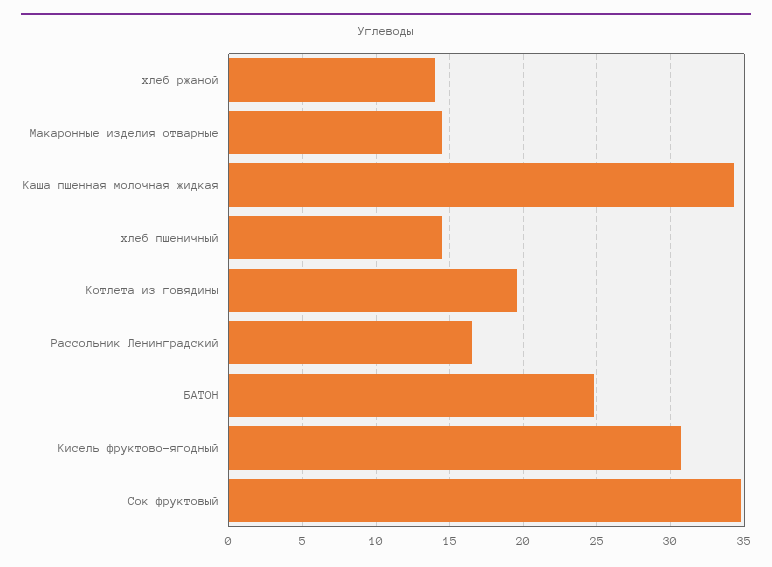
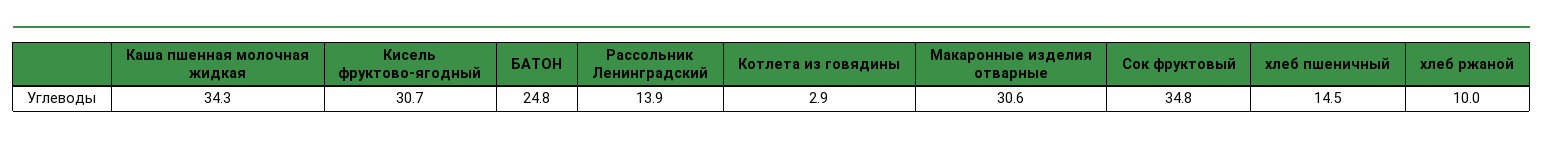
хлеб ржаной: 14 -> 10
Макаронные изделия отварные: 14.5 -> 30.6
Котлета из говядины: 19.5 -> 2.9
Рассольник Ленинградский: 16.5 -> 13.9

